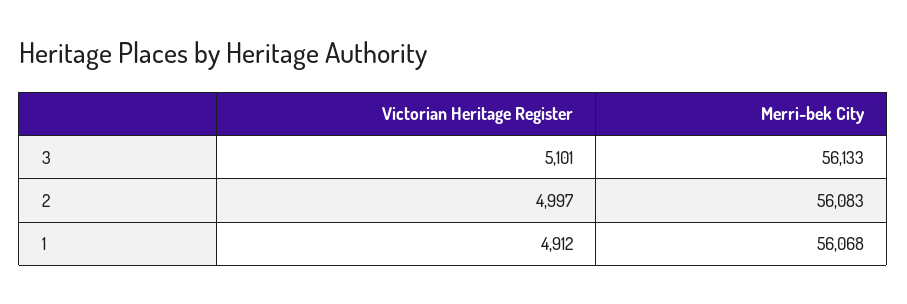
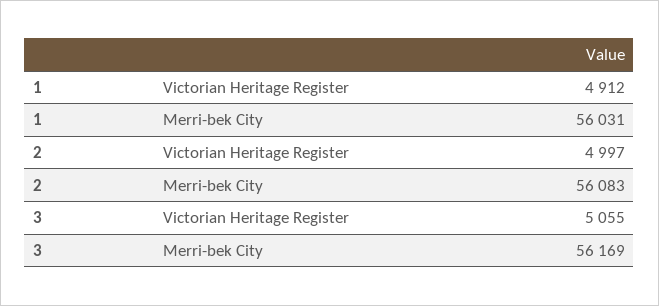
Victorian Heritage Register, 3: 5101 -> 5055
Merri-bek City, 3: 56133 -> 56169
Merri-bek City, 1: 56068 -> 56031

